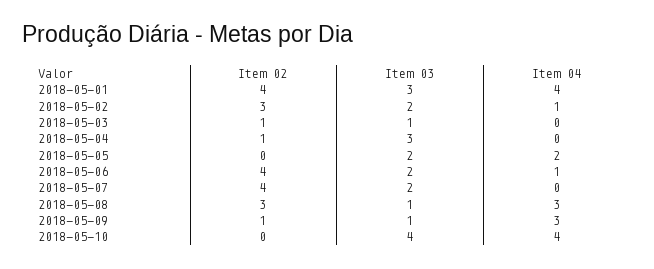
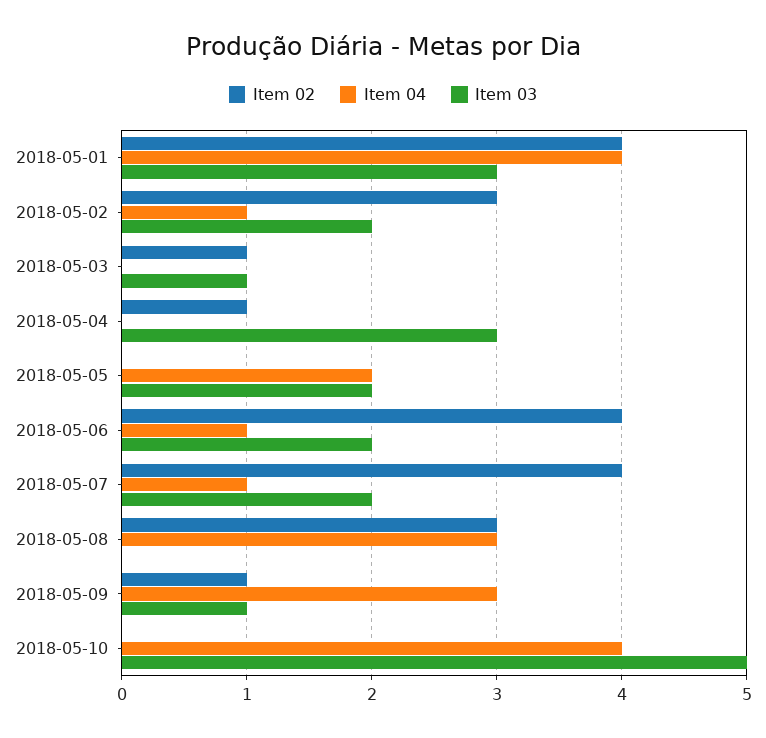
Item 04, 2018-05-07: 0 -> 1
Item 03, 2018-05-08: 1 -> 0
Item 03, 2018-05-10: 4 -> 5

